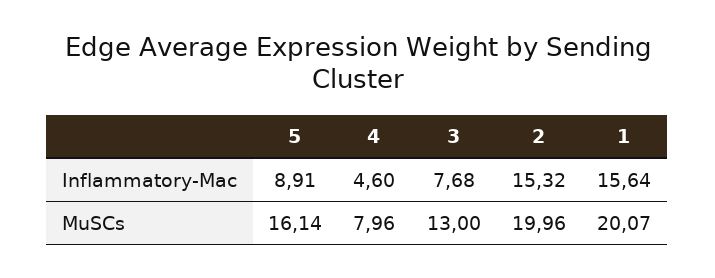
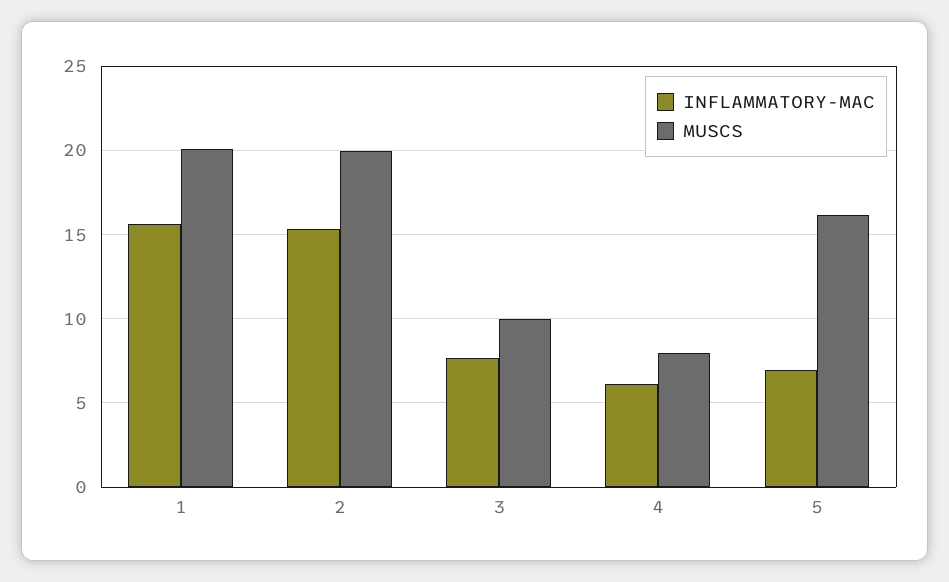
Inflammatory-Mac, 5: 8.91 -> 7
Inflammatory-Mac, 4: 4.6 -> 6
MuSCs, 3: 13 -> 10

